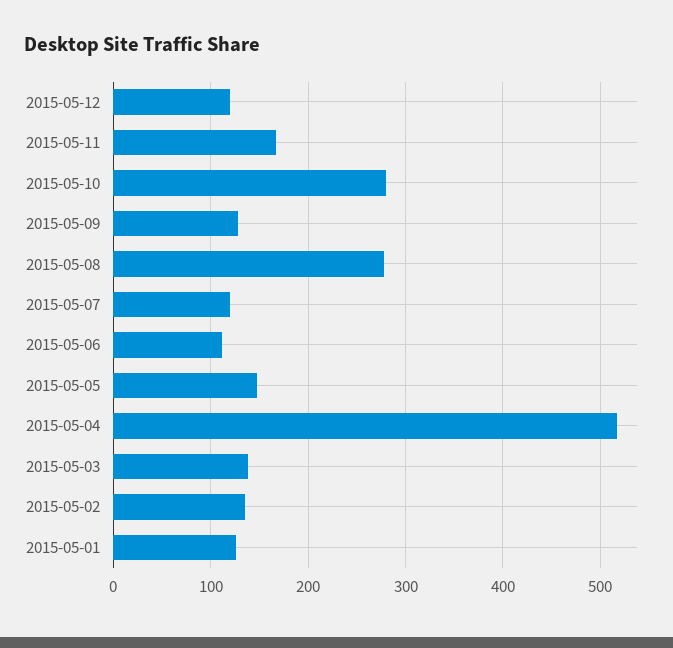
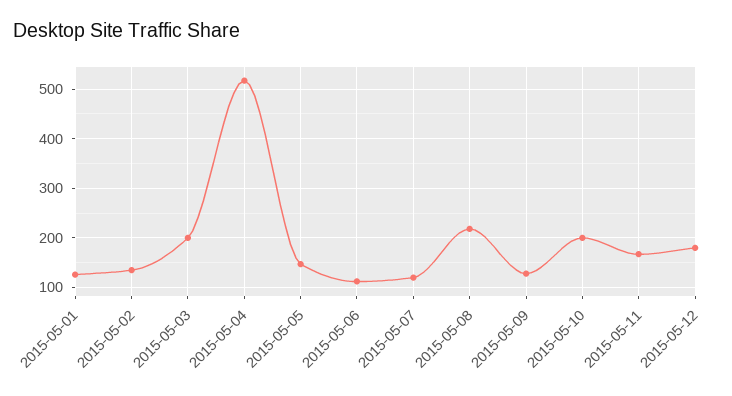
2015-05-12: 120 -> 180
2015-05-10: 280 -> 200
2015-05-08: 280 -> 220
2015-05-03: 140 -> 200

